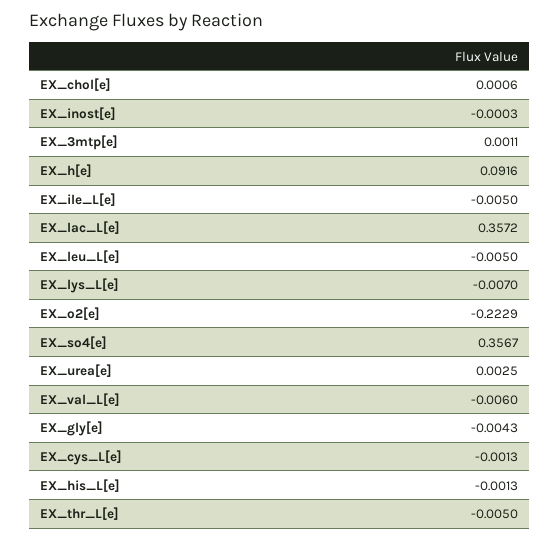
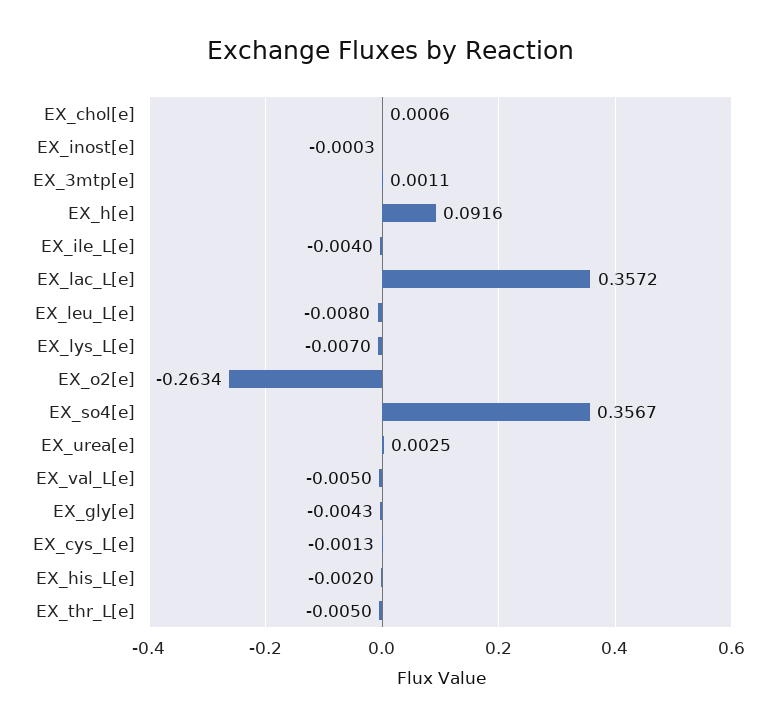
EX_ile_L[e]: -0.005 -> -0.004
EX_leu_L[e]: -0.005 -> -0.008
EX_o2[e]: -0.2229 -> -0.2634
EX_val_L[e]: -0.006 -> -0.005
EX_his_L[e]: -0.0013 -> -0.002

